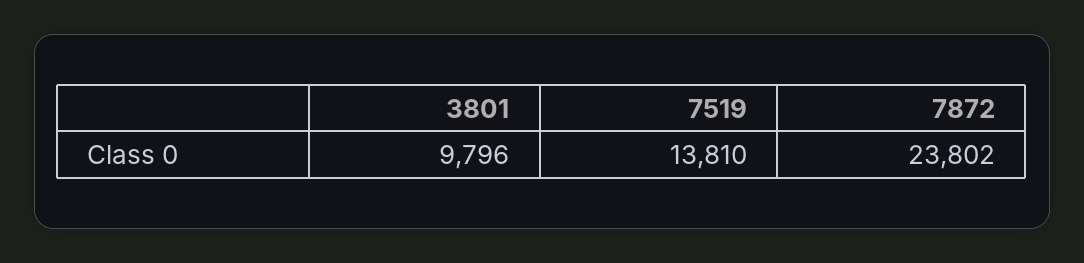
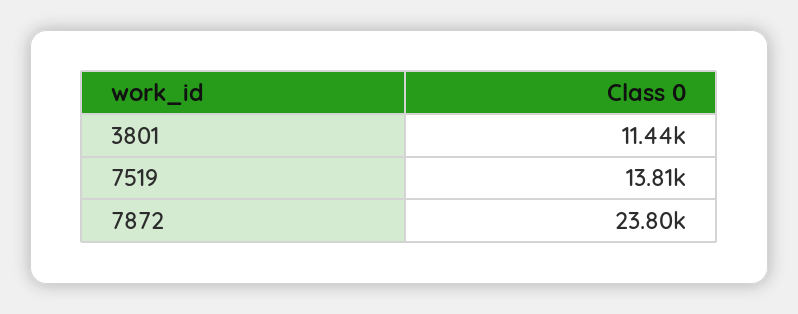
3801: 9796 -> 11440

